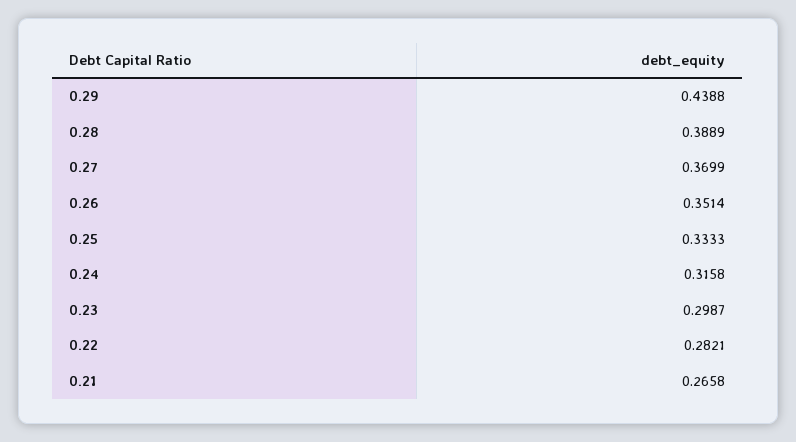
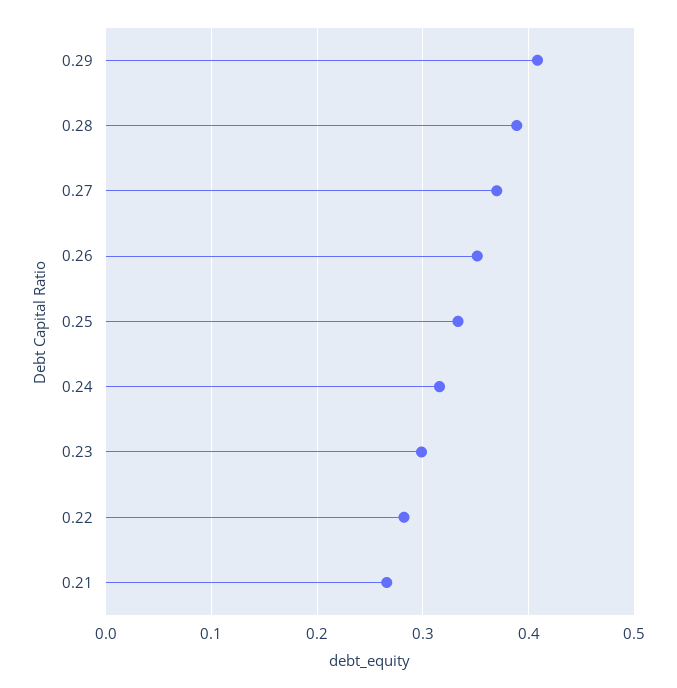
0.29: 0.4388 -> 0.41

